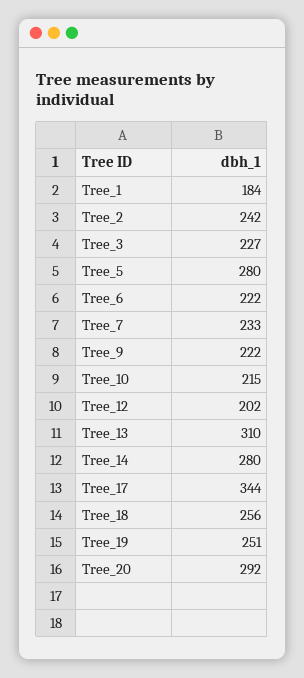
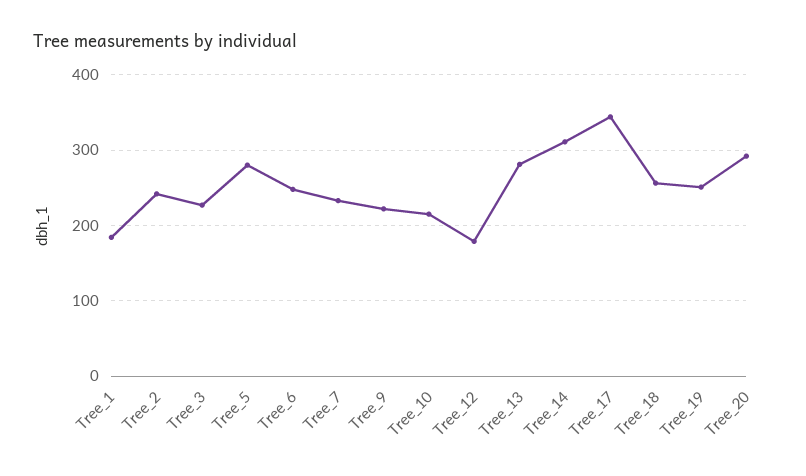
Tree_6: 222 -> 250
Tree_12: 202 -> 180
Tree_13: 310 -> 280
Tree_14: 280 -> 310

